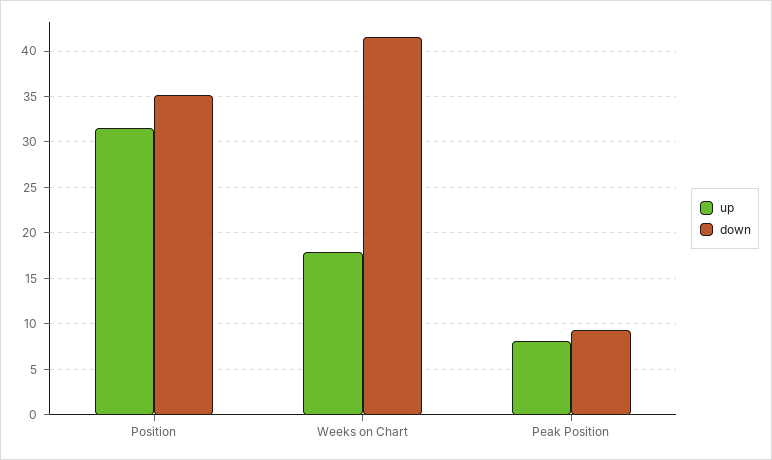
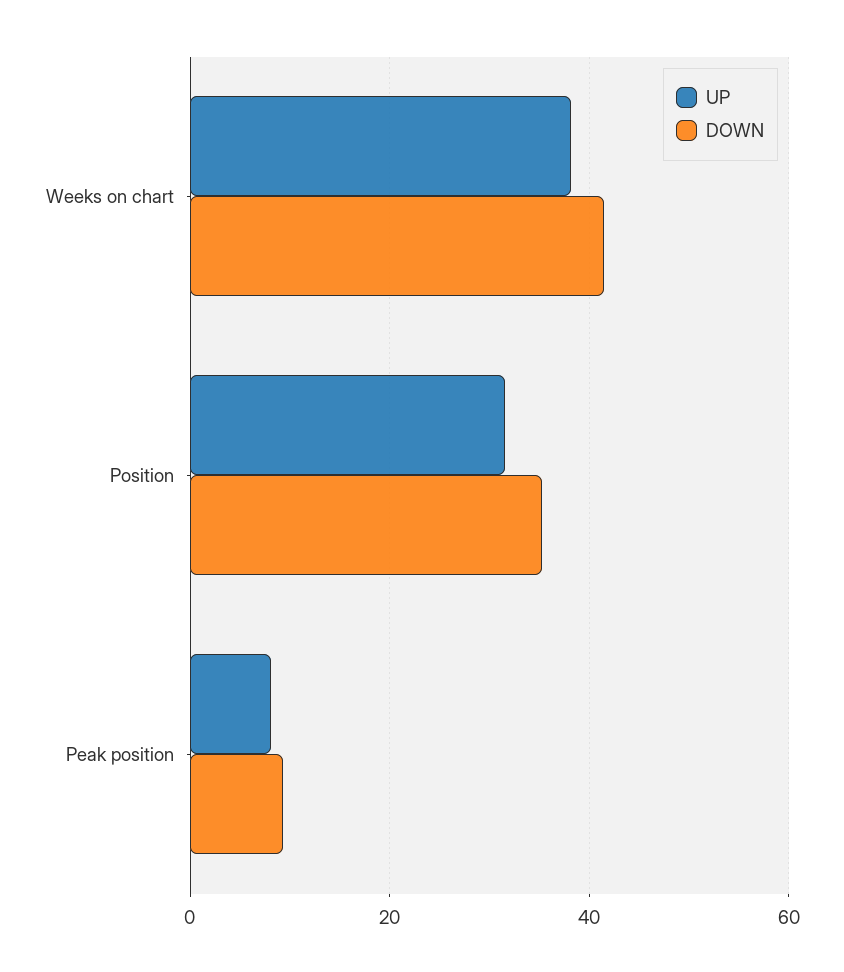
up, Weeks on Chart: 18 -> 38

